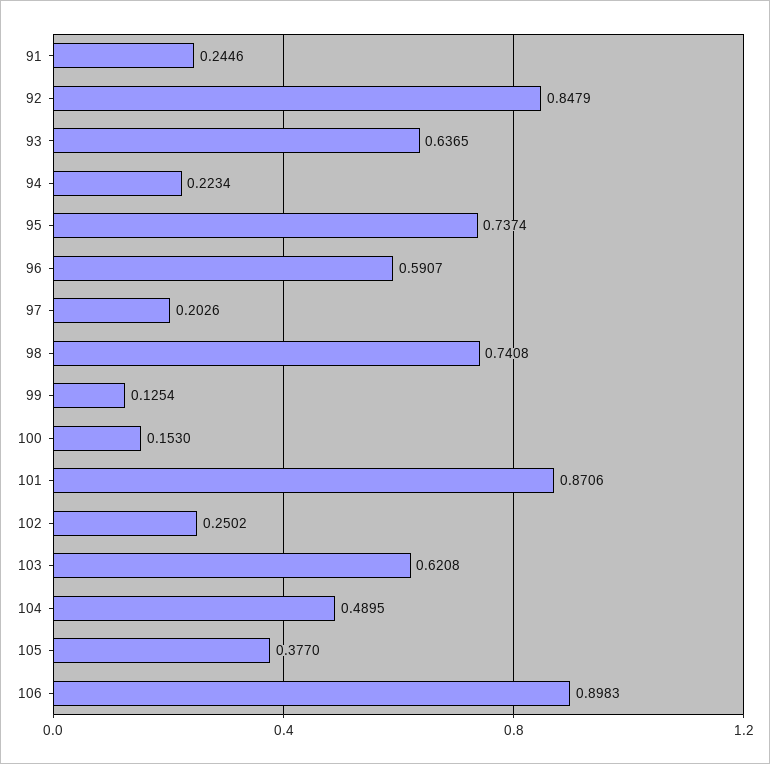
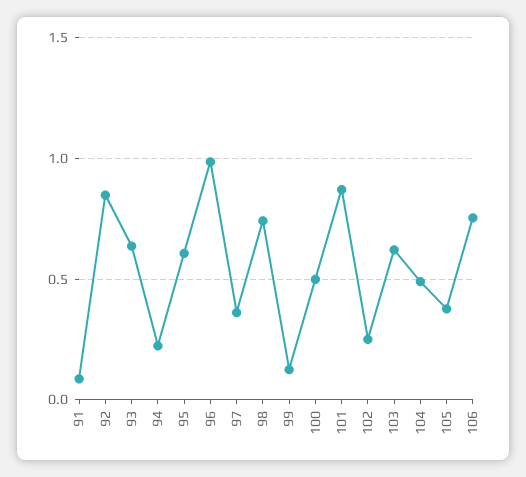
91: 0.2446 -> 0.1
95: 0.7374 -> 0.6
96: 0.5907 -> 1
97: 0.2026 -> 0.35
100: 0.153 -> 0.5
106: 0.8983 -> 0.75

